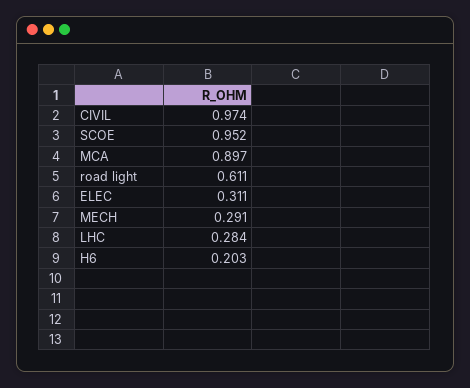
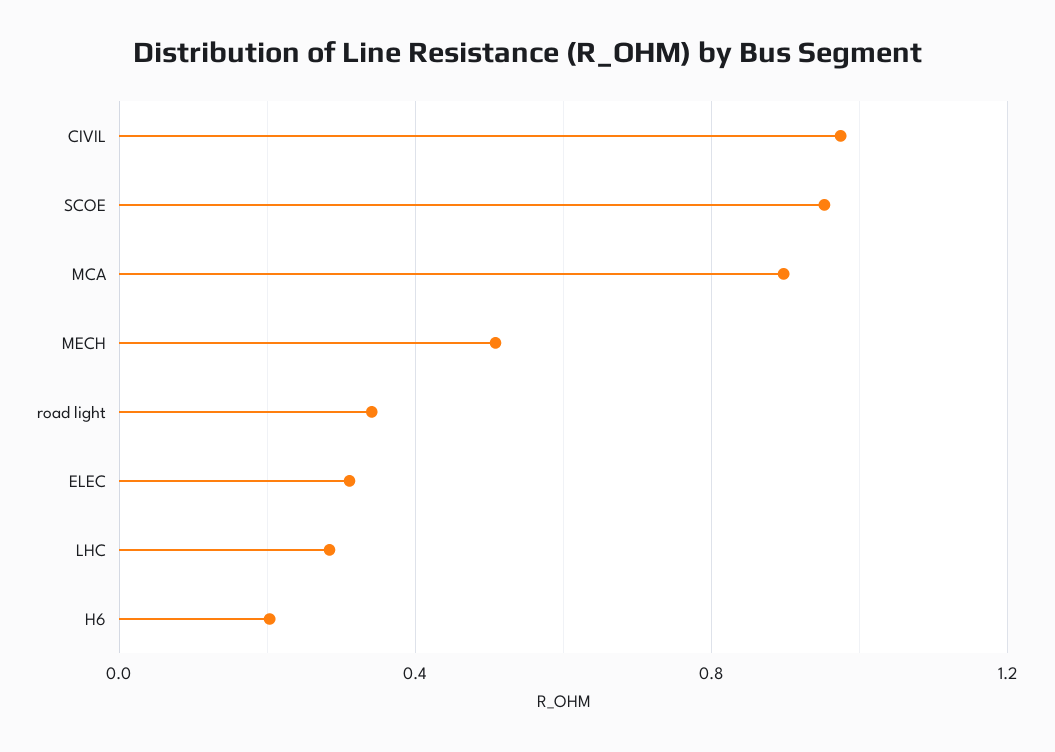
road light: 0.611 -> 0.35
MECH: 0.291 -> 0.5

